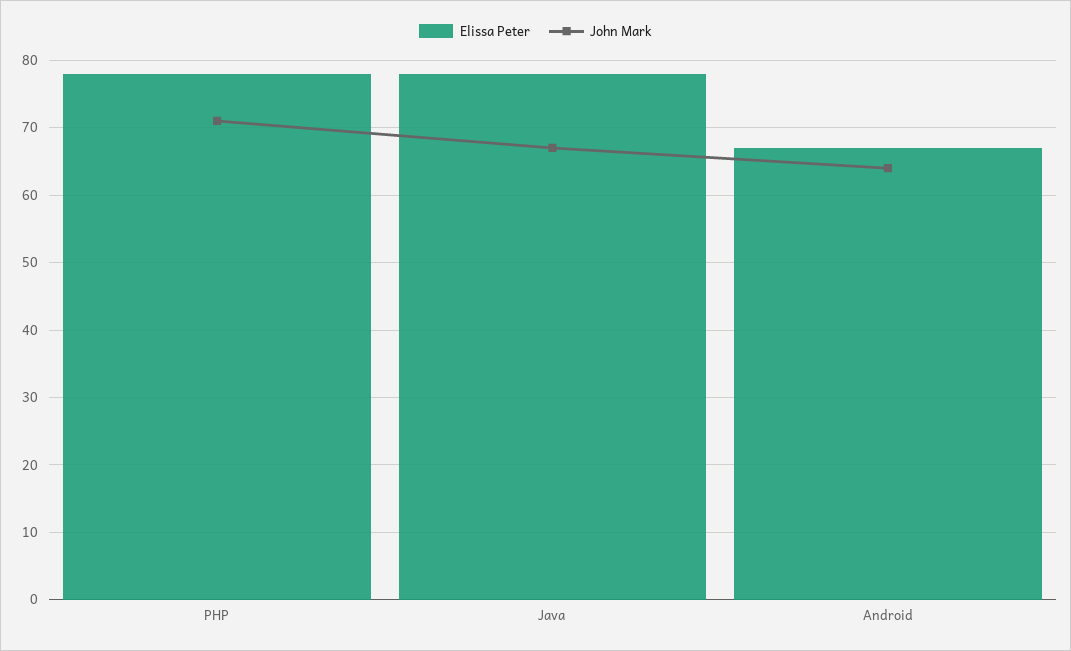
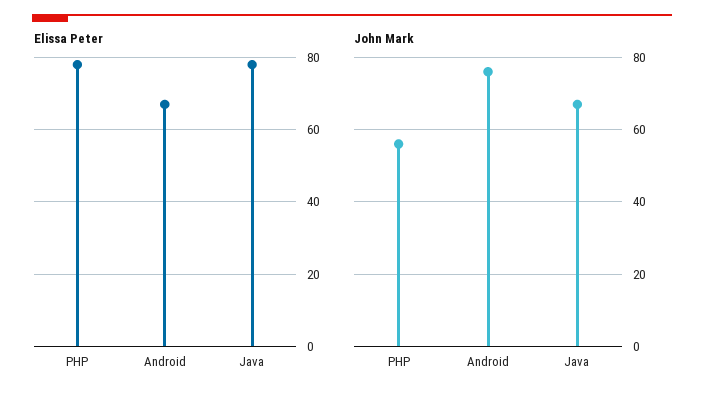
John Mark, PHP: 71 -> 55
John Mark, Android: 64 -> 75

